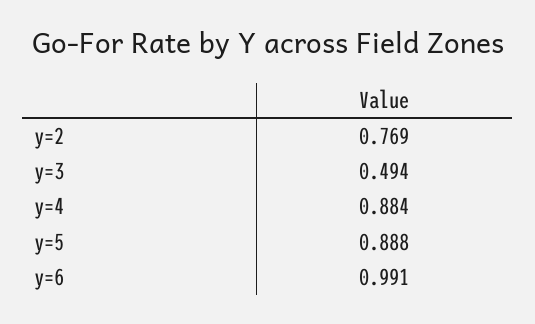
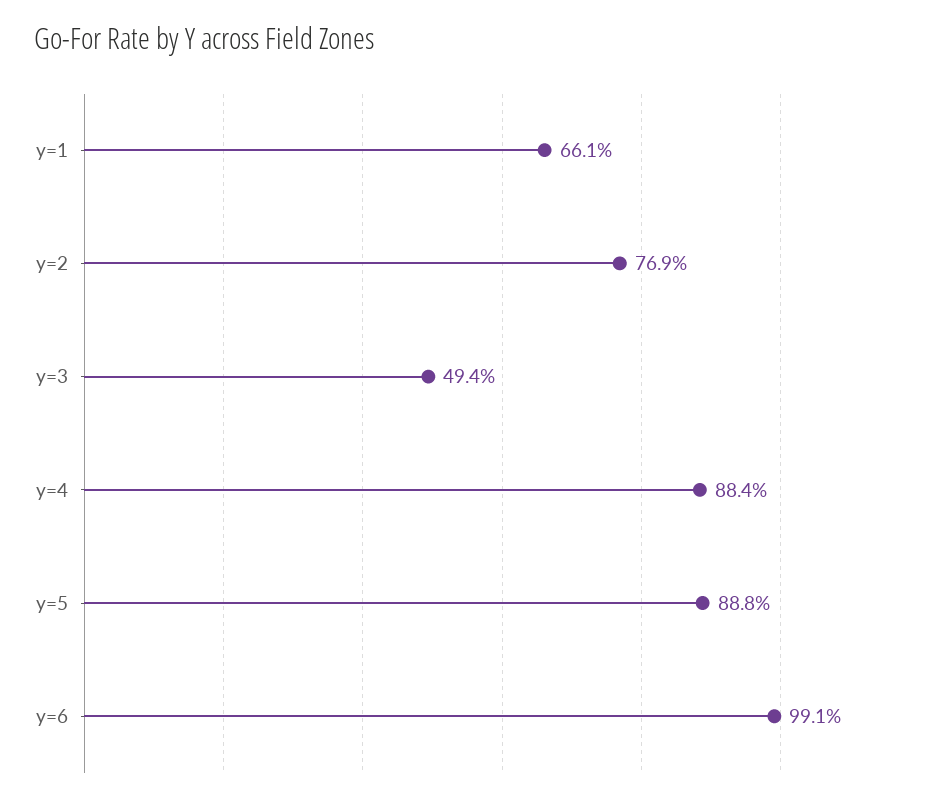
y=1: none -> 0.661

